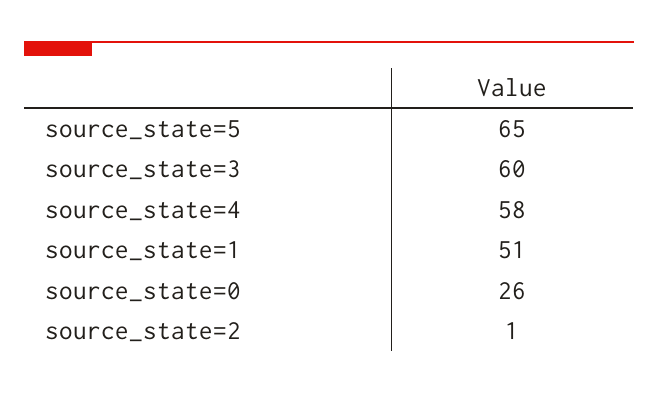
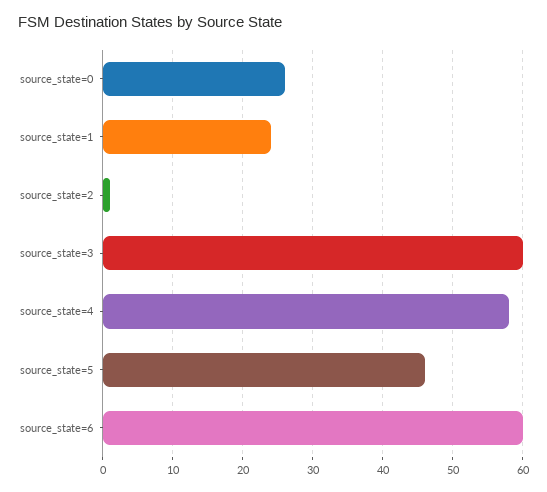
source_state=5: 65 -> 46
source_state=1: 51 -> 24
source_state=6: none -> 60

